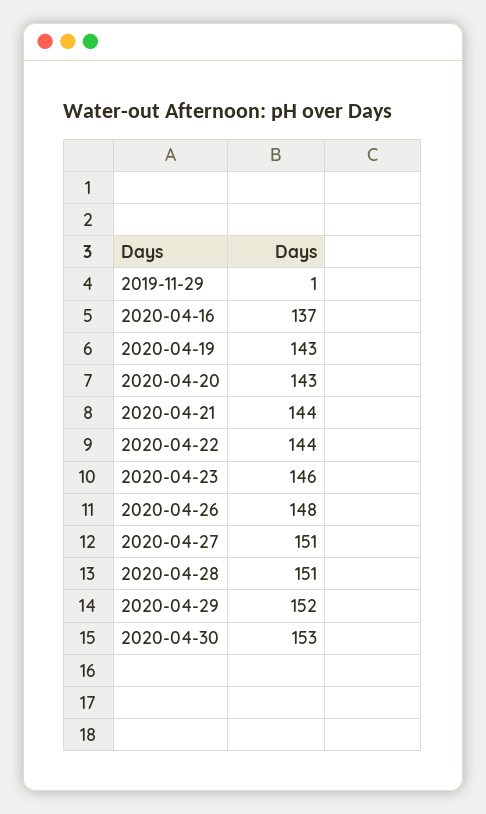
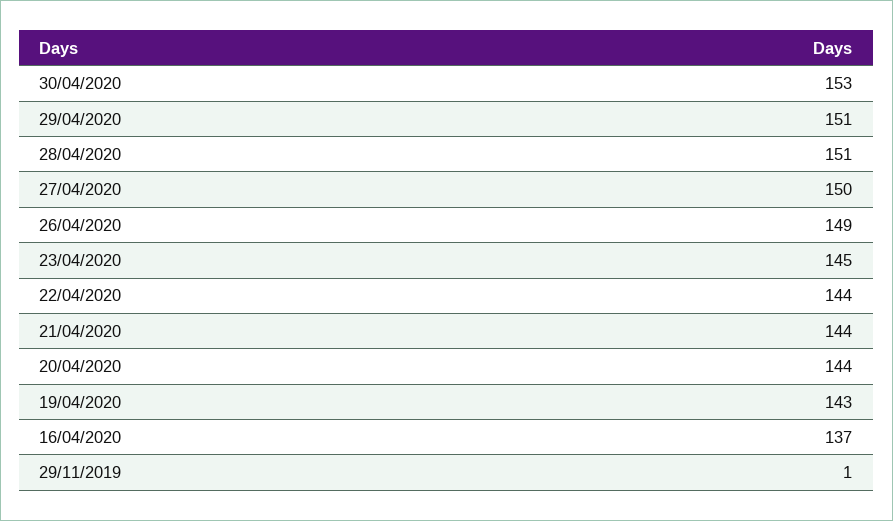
2020-04-20: 143 -> 144
2020-04-23: 146 -> 145
2020-04-26: 148 -> 149
2020-04-27: 151 -> 150
2020-04-29: 152 -> 151

